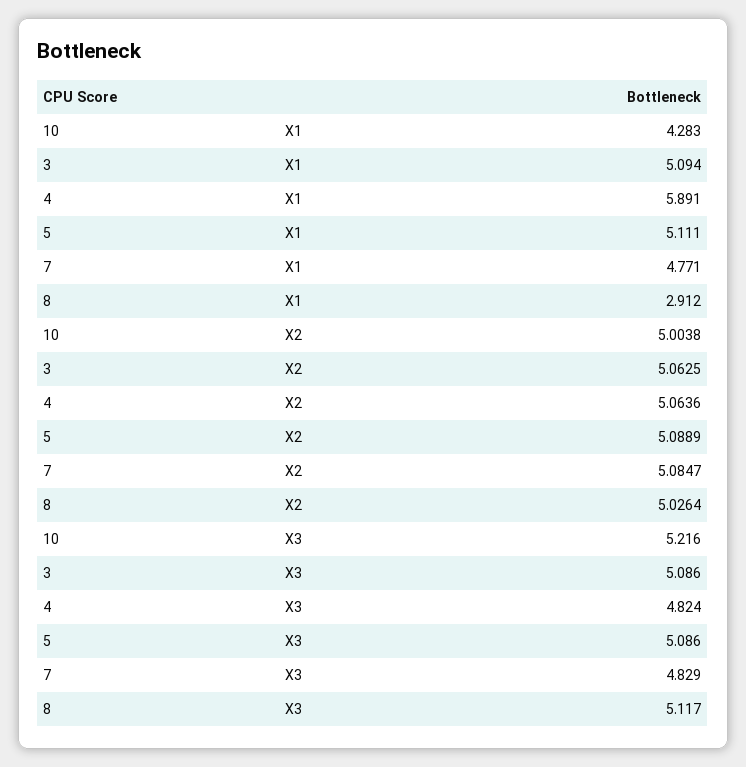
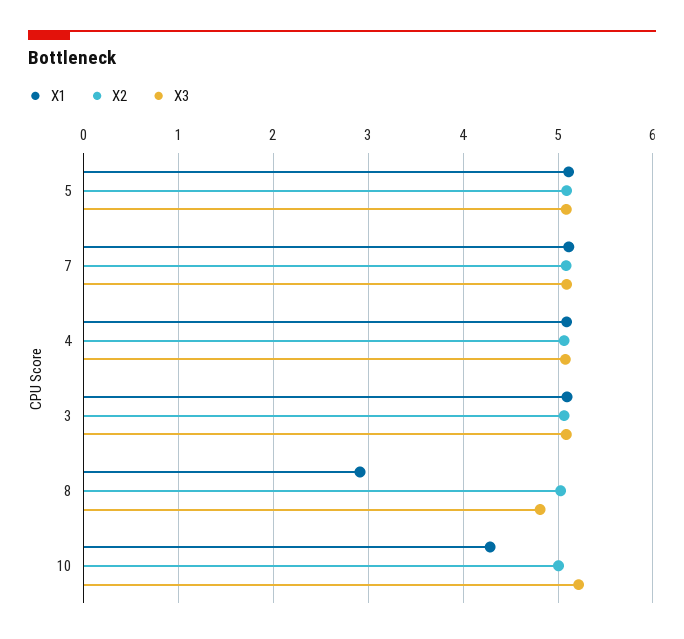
X1, 4: 5.891 -> 5.1
X1, 7: 4.771 -> 5.1
X3, 4: 4.824 -> 5.1
X3, 7: 4.829 -> 5.1
X3, 8: 5.117 -> 4.8

